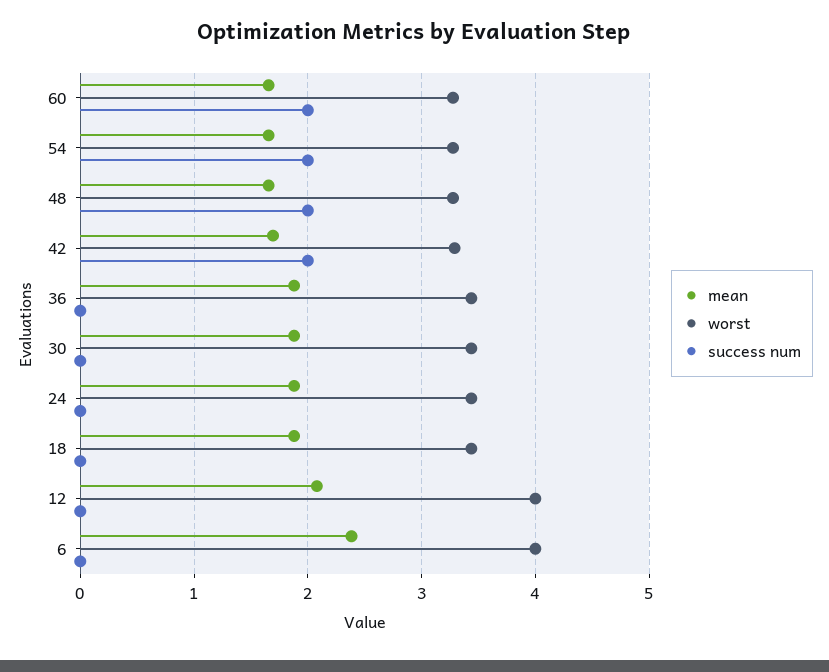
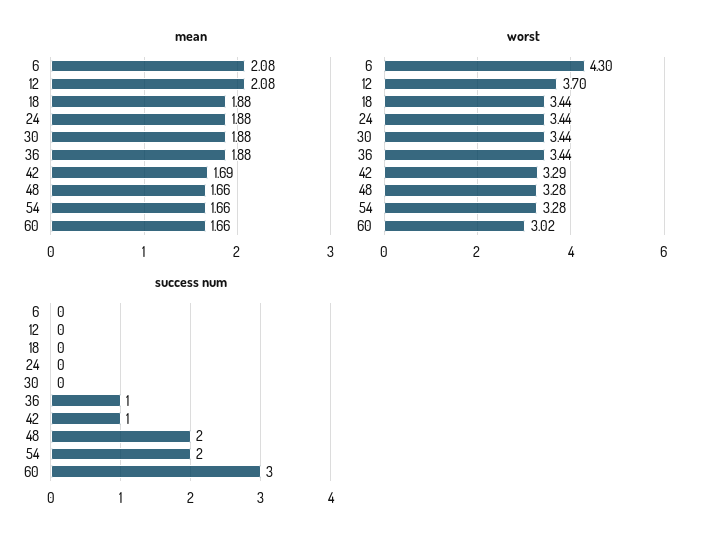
worst, 60: 3.3 -> 3.02
success num, 60: 2 -> 3
success num, 42: 2 -> 1
success num, 36: 0 -> 1
worst, 12: 4 -> 3.7
mean, 6: 2.4 -> 2.08
worst, 6: 4 -> 4.3

